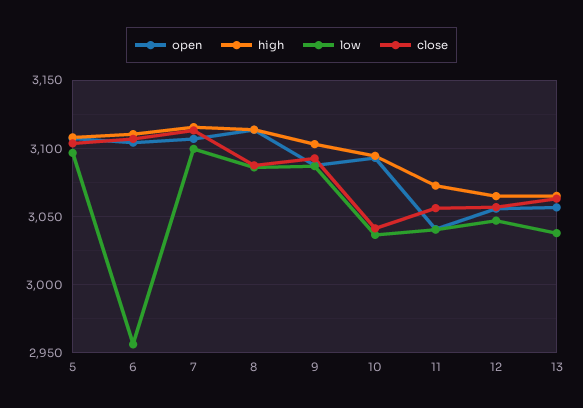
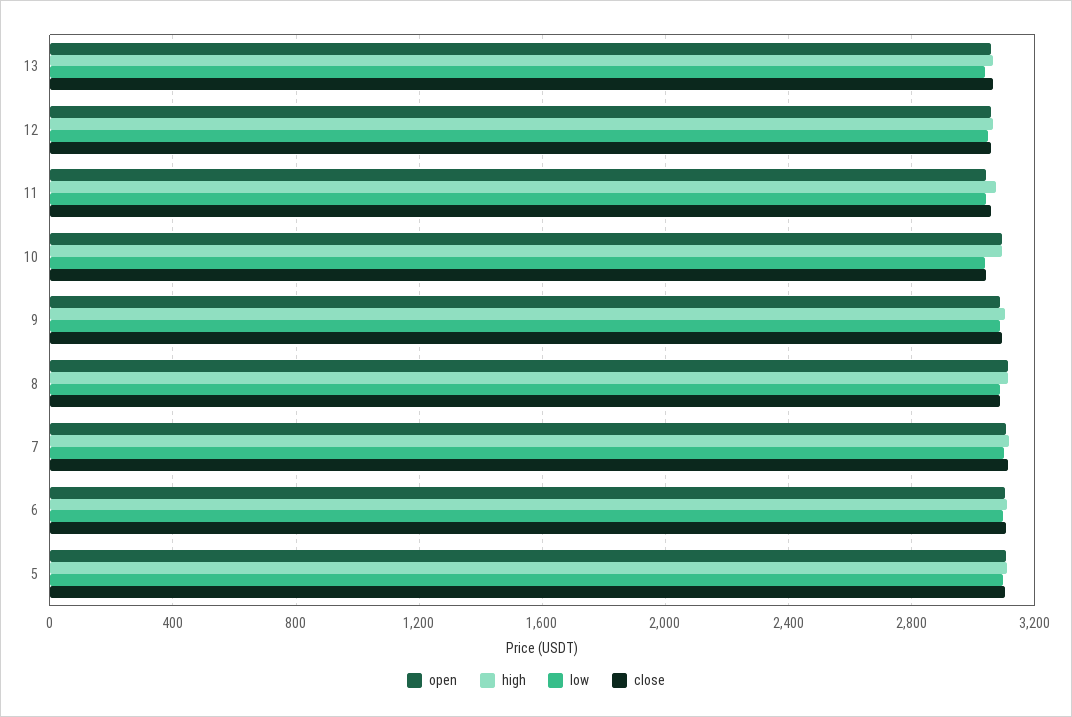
low, 6: 2955 -> 3100

